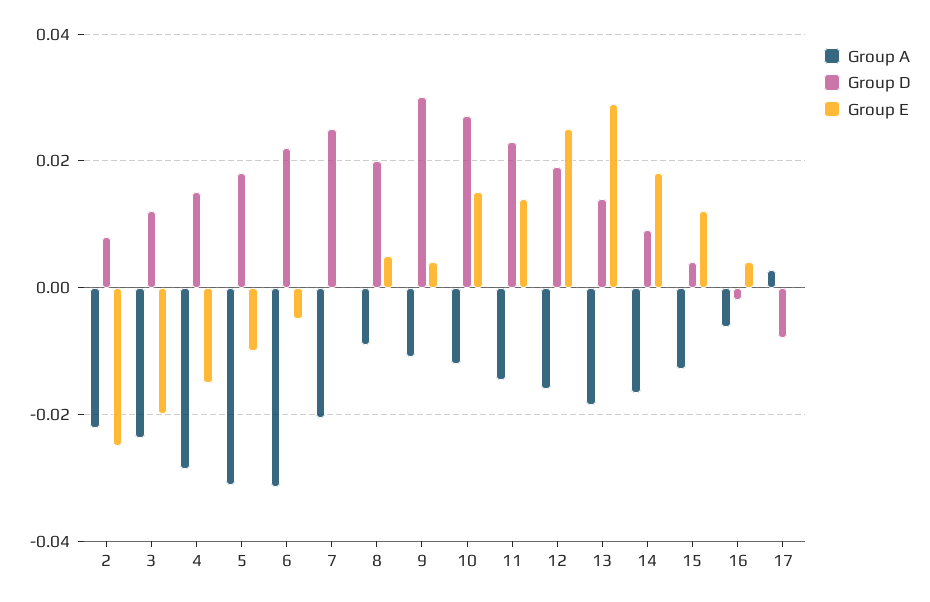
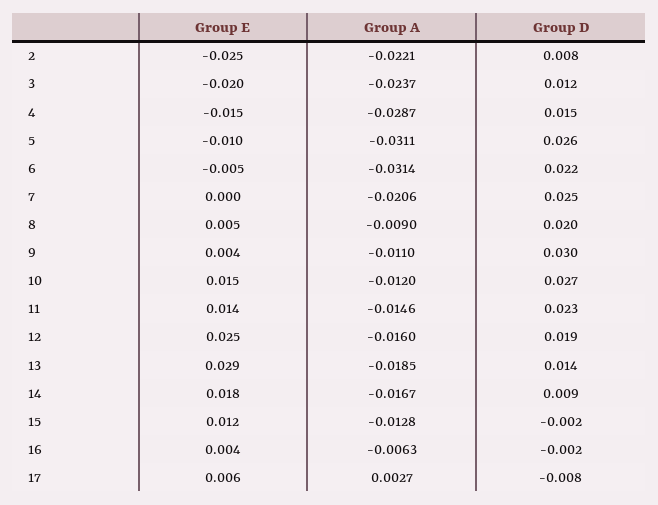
Group D, 5: 0.018 -> 0.026
Group D, 15: 0.004 -> -0.002
Group E, 17: 0 -> 0.006

